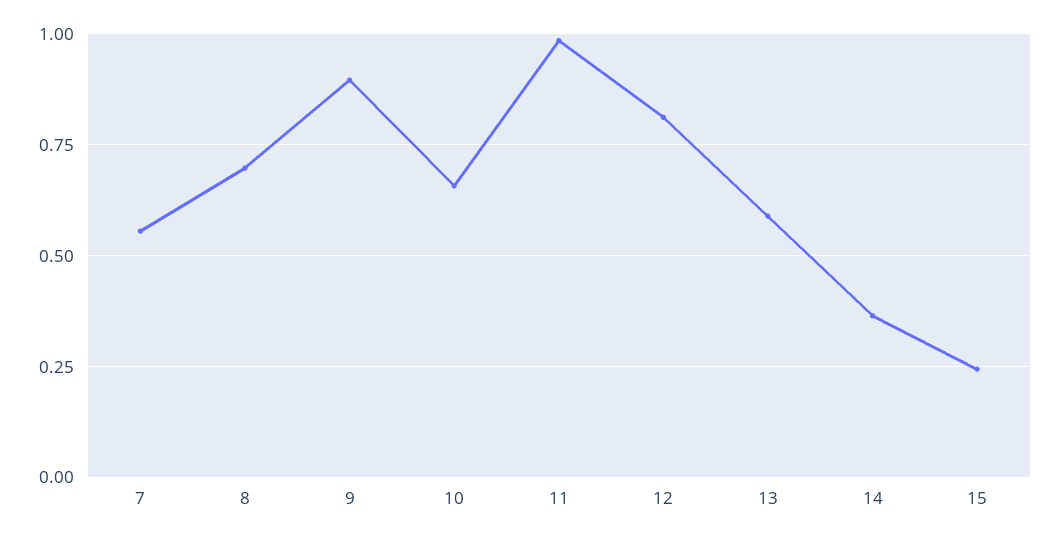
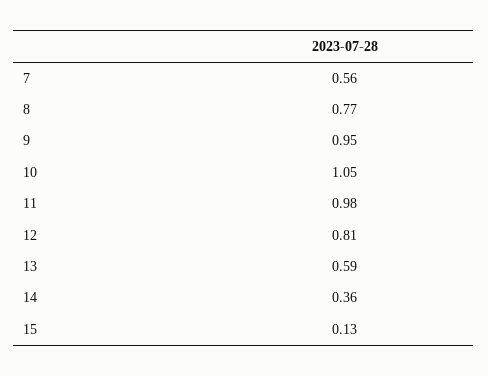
8: 0.7 -> 0.77
9: 0.9 -> 0.95
10: 0.65 -> 1.05
15: 0.25 -> 0.13

